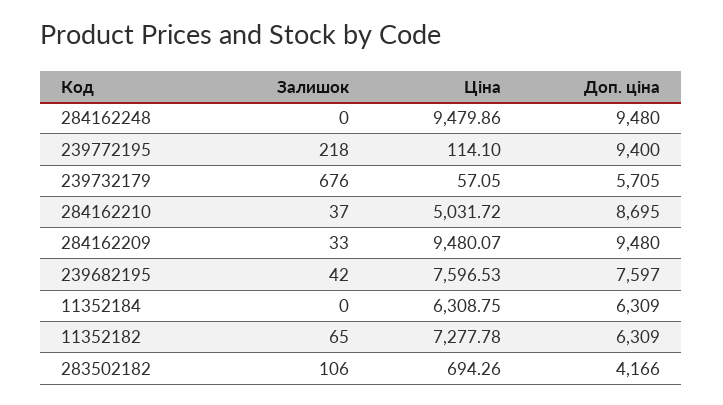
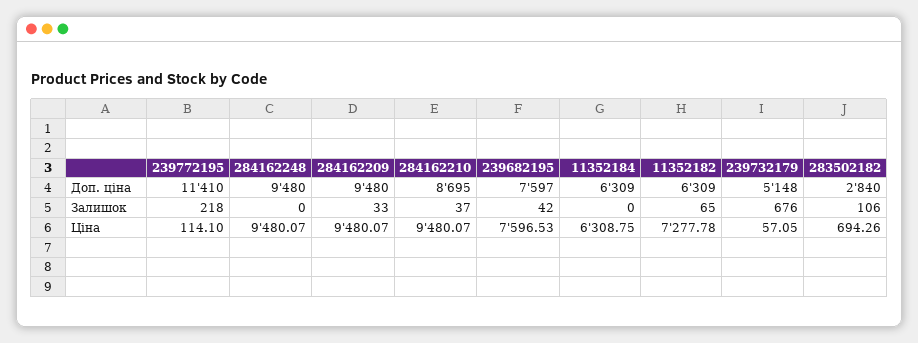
Ціна, 284162248: 9479.86 -> 9480.07
Доп. ціна, 239772195: 9400 -> 11410
Доп. ціна, 239732179: 5705 -> 5148
Ціна, 284162210: 5031.72 -> 9480.07
Доп. ціна, 283502182: 4166 -> 2840

